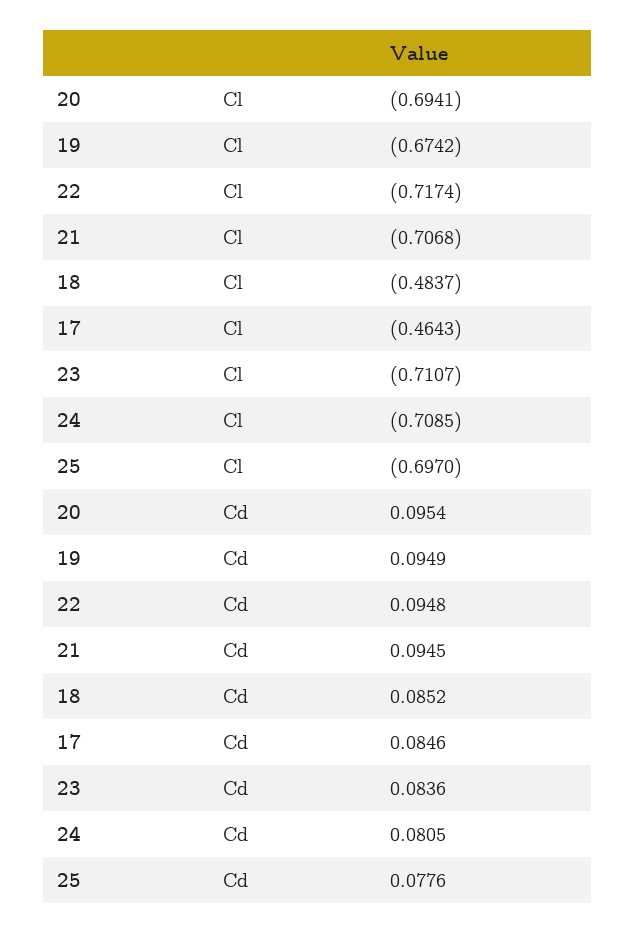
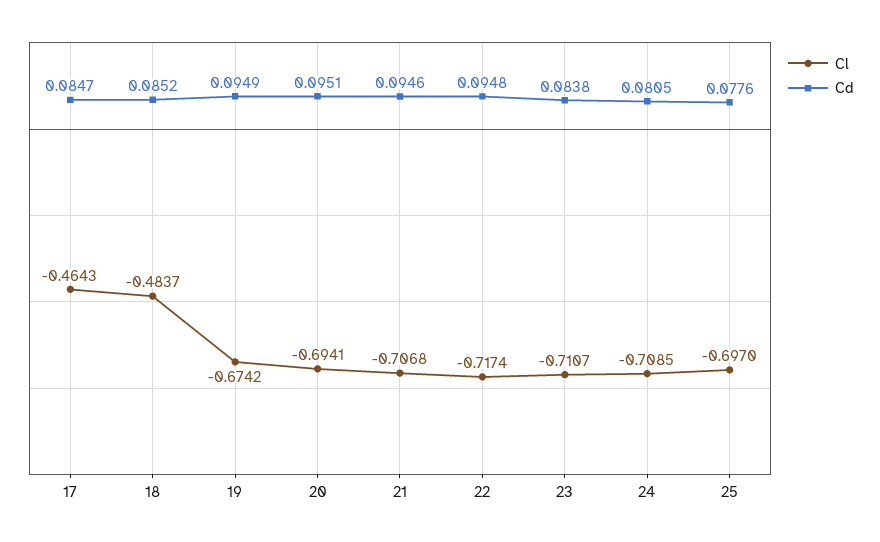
Cd, 20: 0.0954 -> 0.0951
Cd, 21: 0.0945 -> 0.0946
Cd, 17: 0.0846 -> 0.0847
Cd, 23: 0.0836 -> 0.0838

